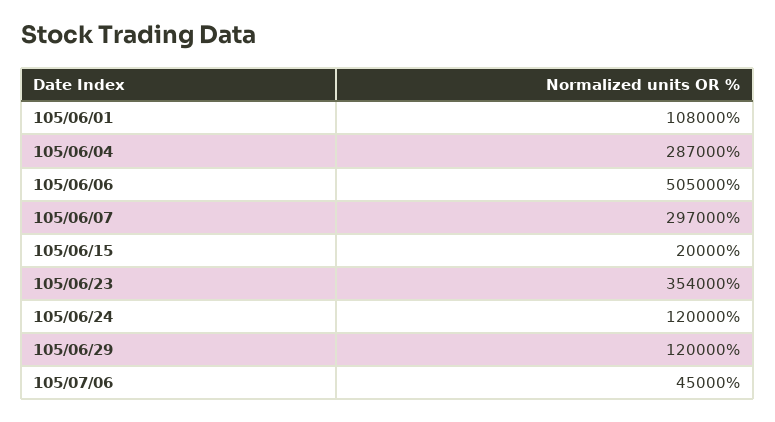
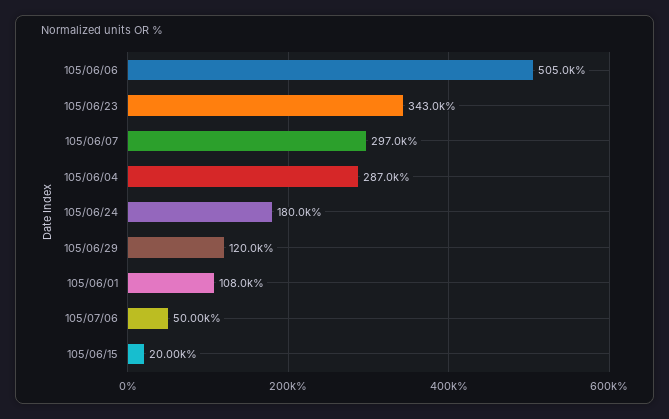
105/06/23: 354000 -> 343000
105/06/24: 120000 -> 180000
105/07/06: 45000 -> 50000

